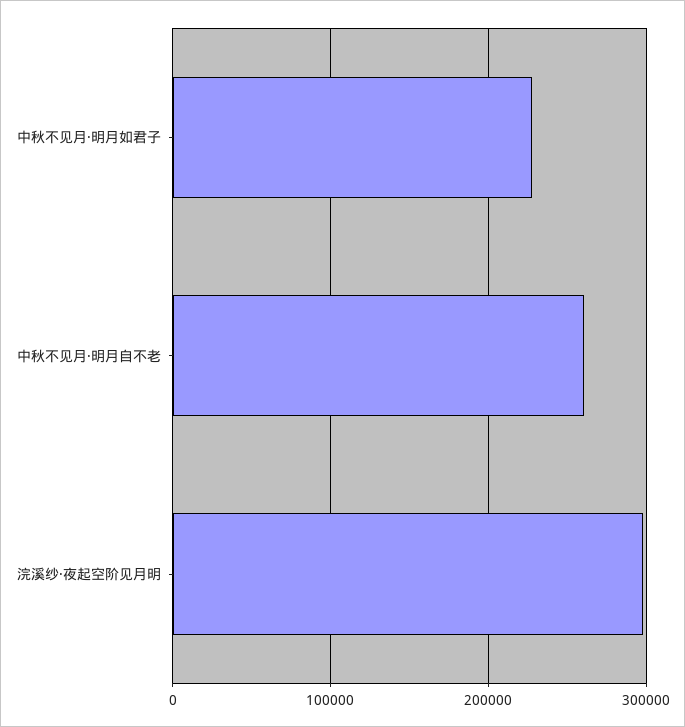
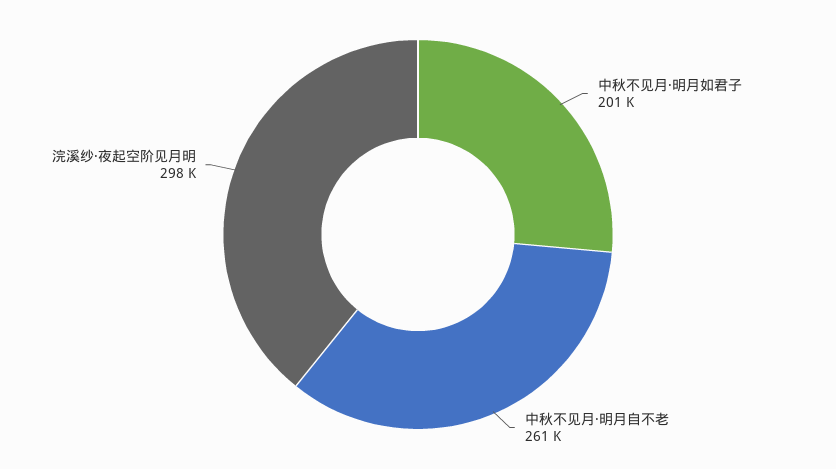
中秋不见月·明月如君子: 230000 -> 201000

